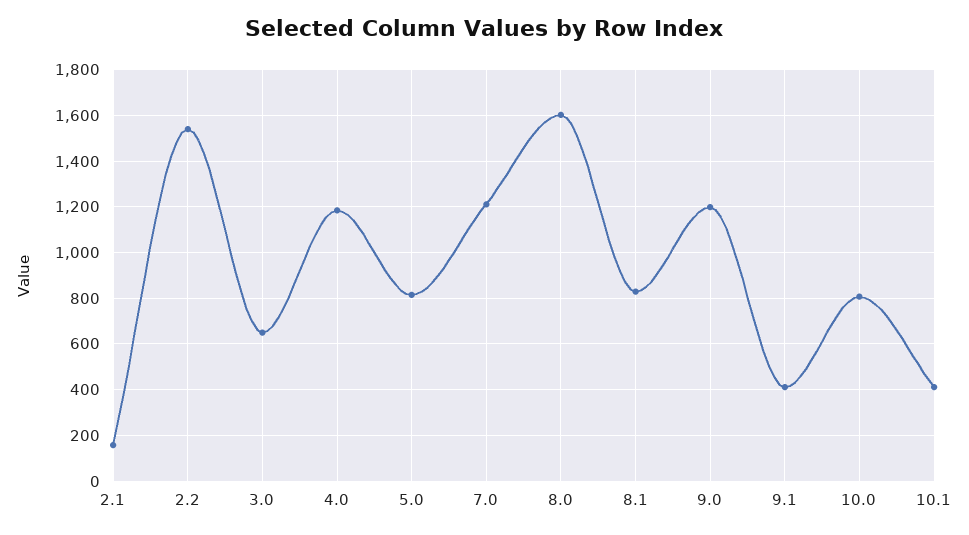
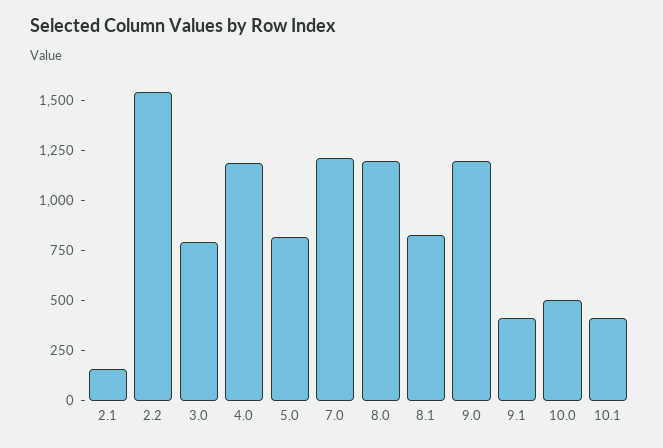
3.0: 650 -> 800
8.0: 1600 -> 1200
10.0: 800 -> 500

